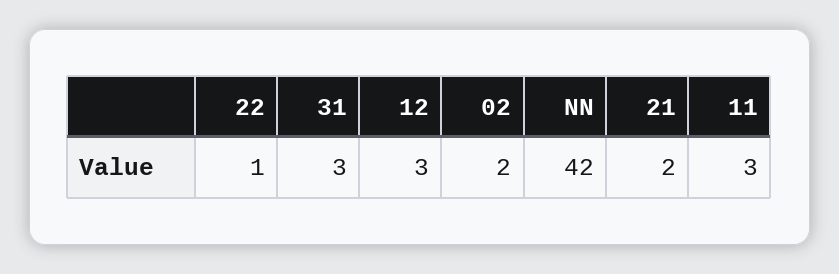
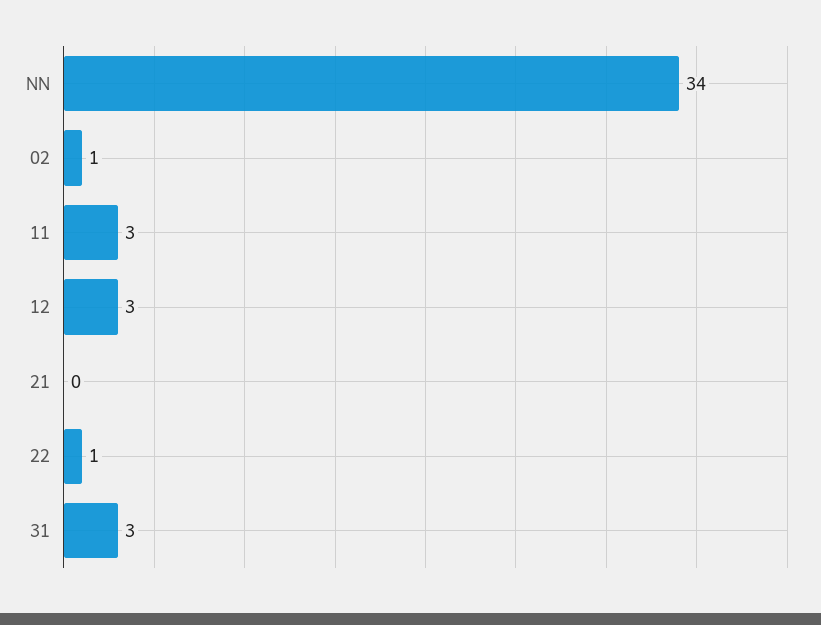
02: 2 -> 1
NN: 42 -> 34
21: 2 -> 0

